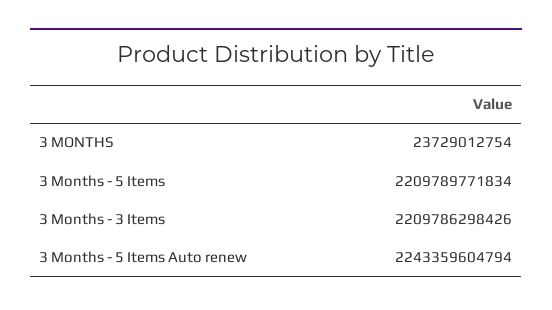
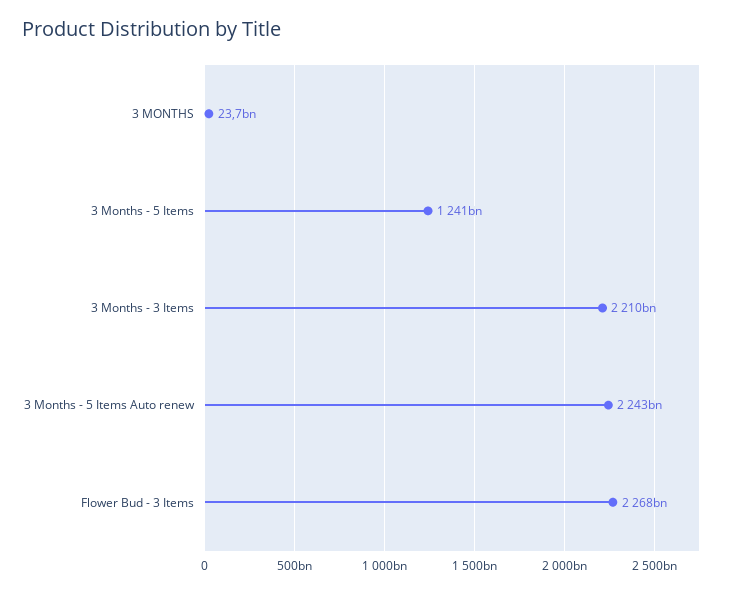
3 Months - 5 Items: 2209789771834 -> 1241000000000
Flower Bud - 3 Items: none -> 2268000000000

